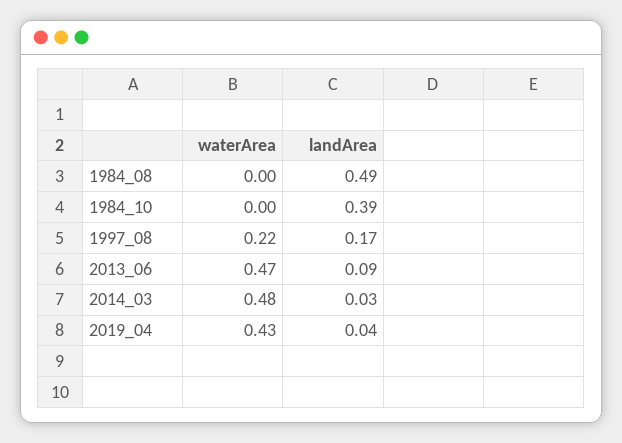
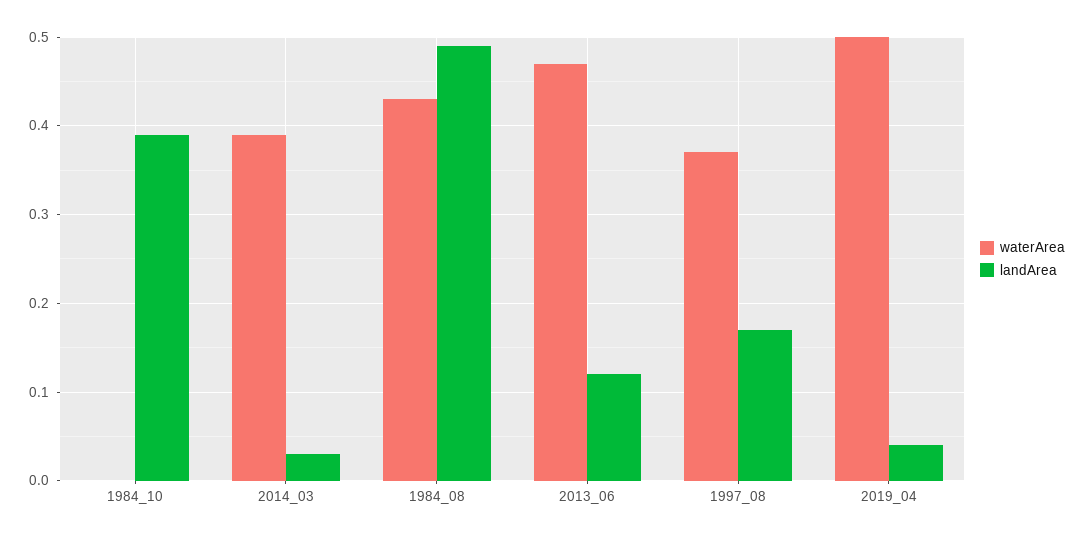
waterArea, 1984_08: 0 -> 0.43
waterArea, 1997_08: 0.22 -> 0.37
landArea, 2013_06: 0.09 -> 0.12
waterArea, 2014_03: 0.48 -> 0.39
waterArea, 2019_04: 0.43 -> 0.5

